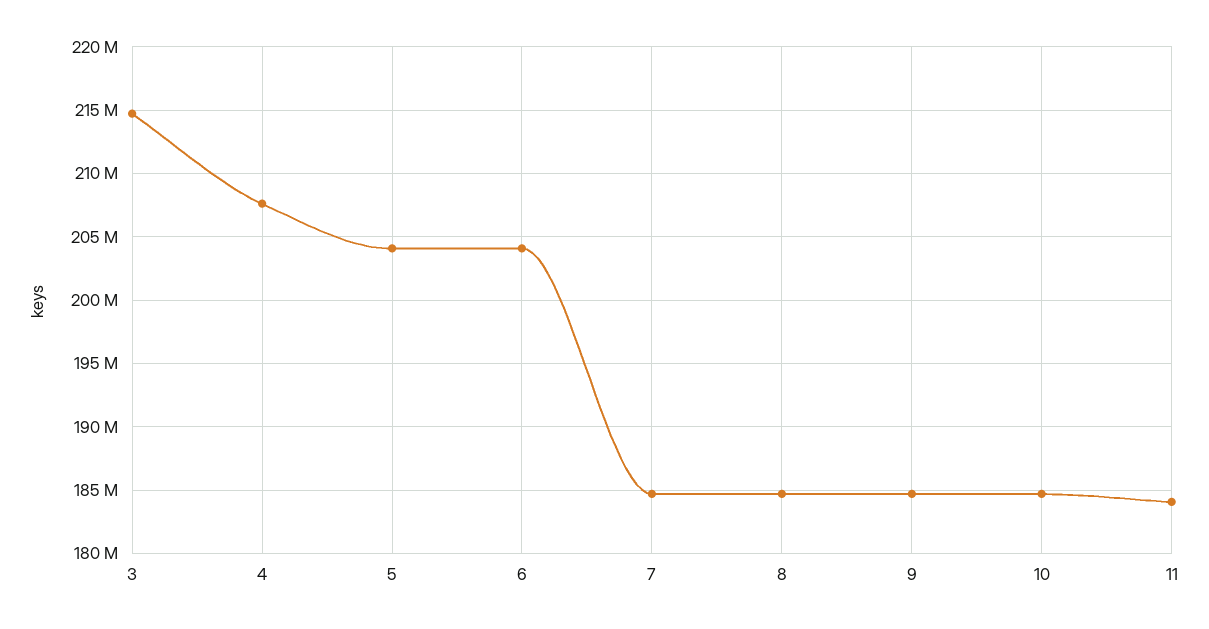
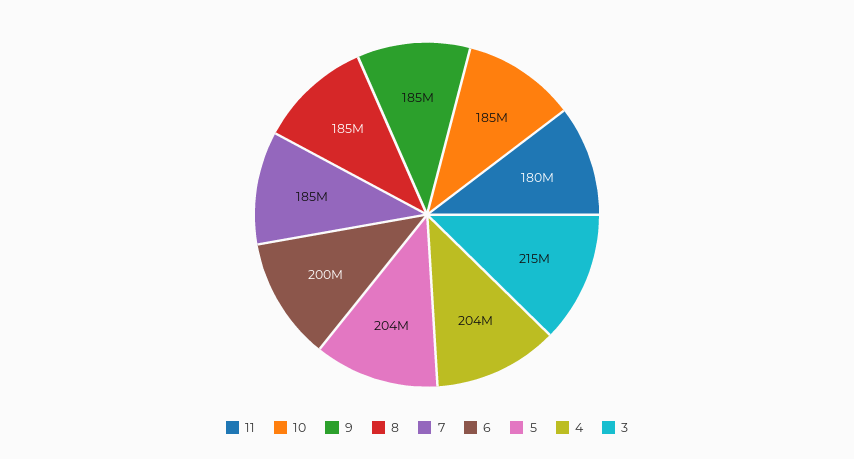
4: 207500000 -> 204000000
6: 204000000 -> 200000000
11: 184000000 -> 180000000

